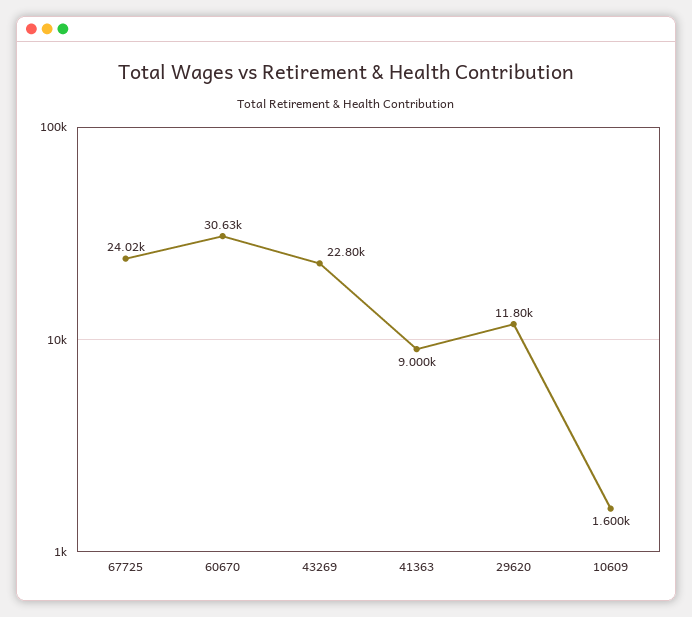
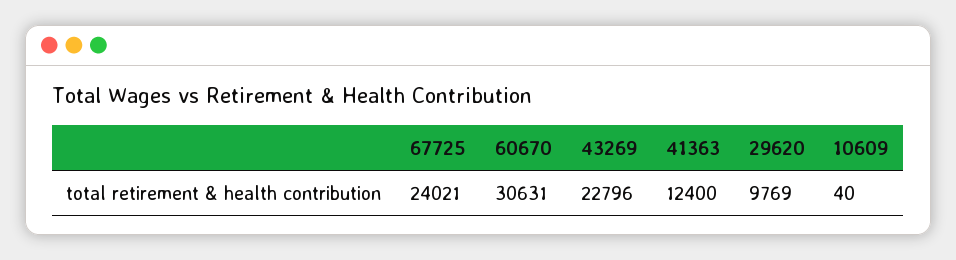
41363: 9000 -> 12400
29620: 11800 -> 9769
10609: 1600 -> 40

